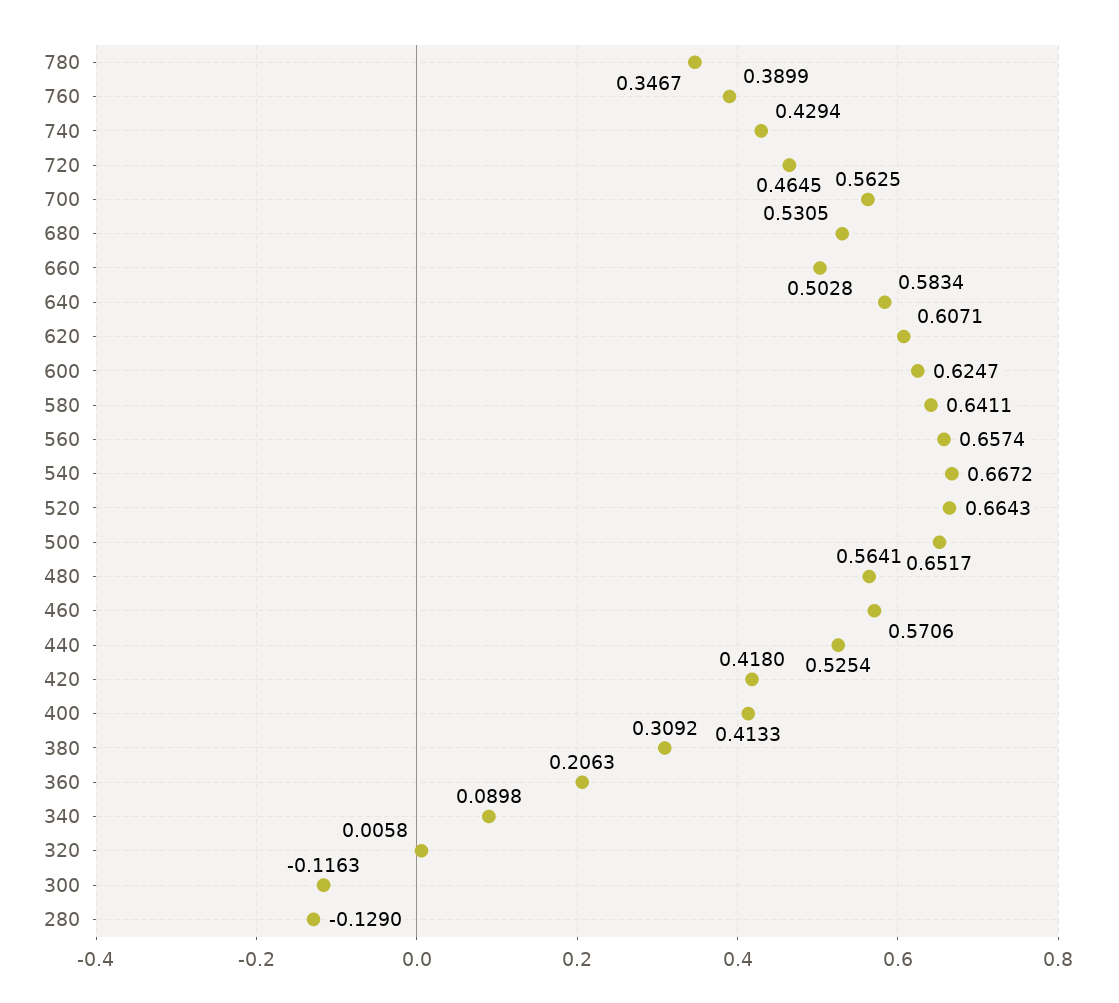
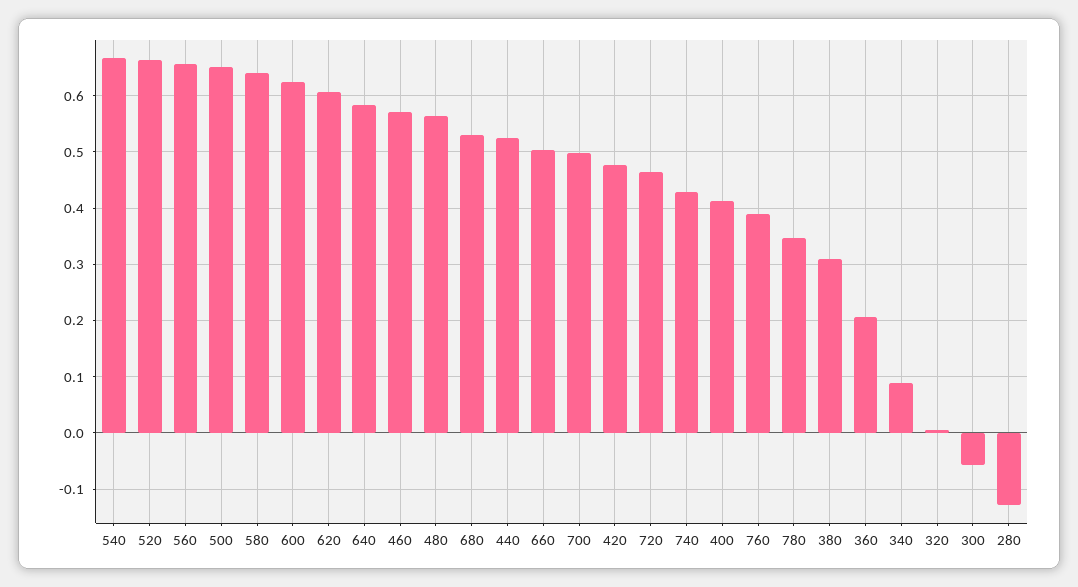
700: 0.5625 -> 0.5
420: 0.418 -> 0.48
300: -0.1163 -> -0.06

